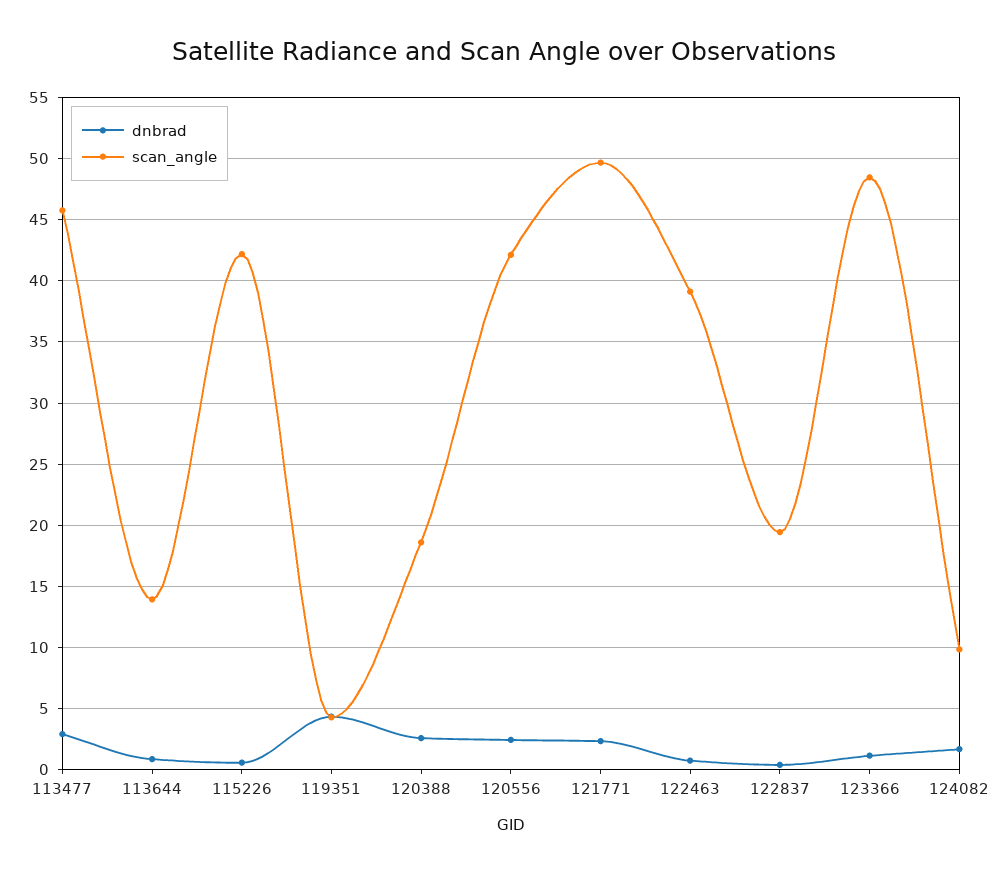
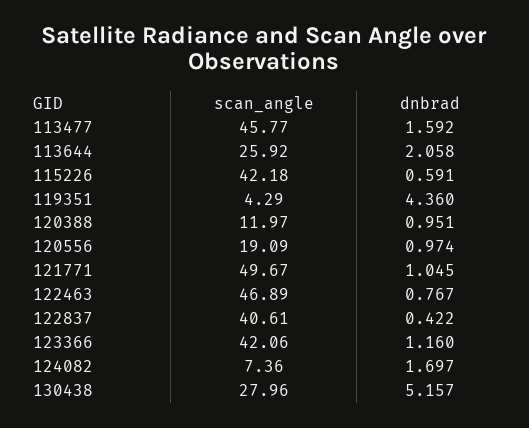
dnbrad, 113477: 3 -> 1.592
dnbrad, 113644: 1 -> 2.058
scan_angle, 113644: 14 -> 25.92
dnbrad, 120388: 2.5 -> 0.951
scan_angle, 120388: 18.5 -> 11.97
dnbrad, 120556: 2.5 -> 0.974
scan_angle, 120556: 42 -> 19.09
dnbrad, 121771: 2.5 -> 1.045
scan_angle, 122463: 39 -> 46.89
scan_angle, 122837: 19.5 -> 40.61
scan_angle, 123366: 48.5 -> 42.06
scan_angle, 124082: 10 -> 7.36
scan_angle, 130438: none -> 27.96
dnbrad, 130438: none -> 5.157

